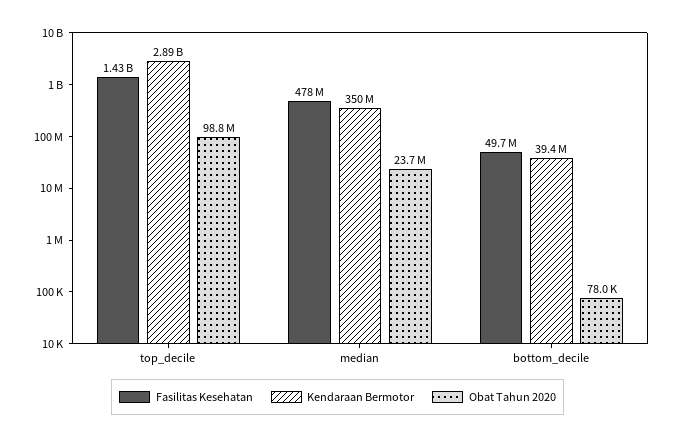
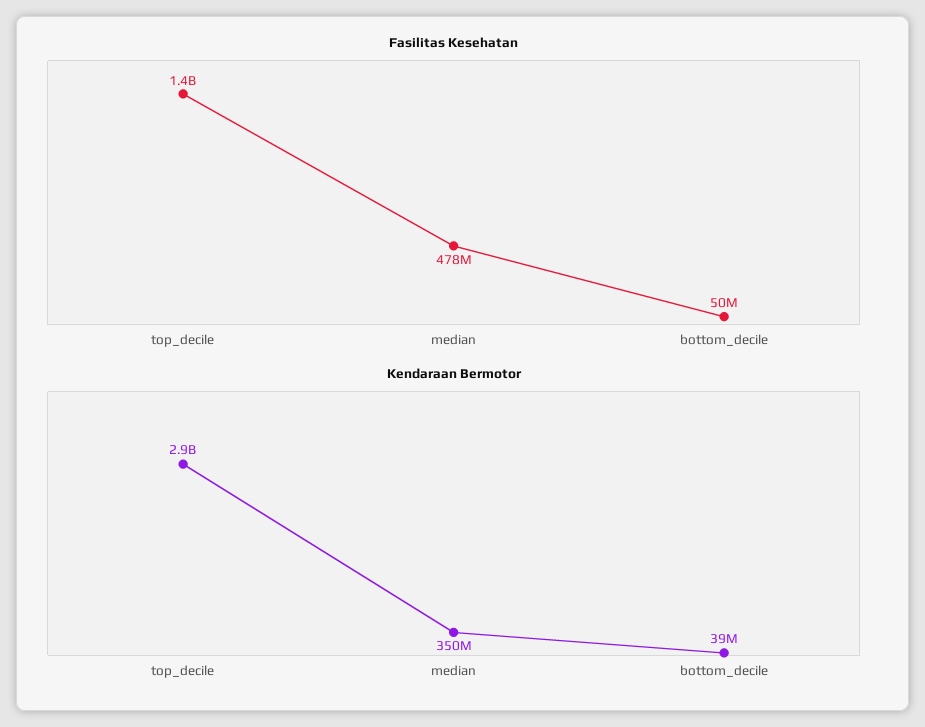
Obat Tahun 2020, top_decile: 98800000 -> none
Obat Tahun 2020, median: 23700000 -> none
Obat Tahun 2020, bottom_decile: 78000 -> none

